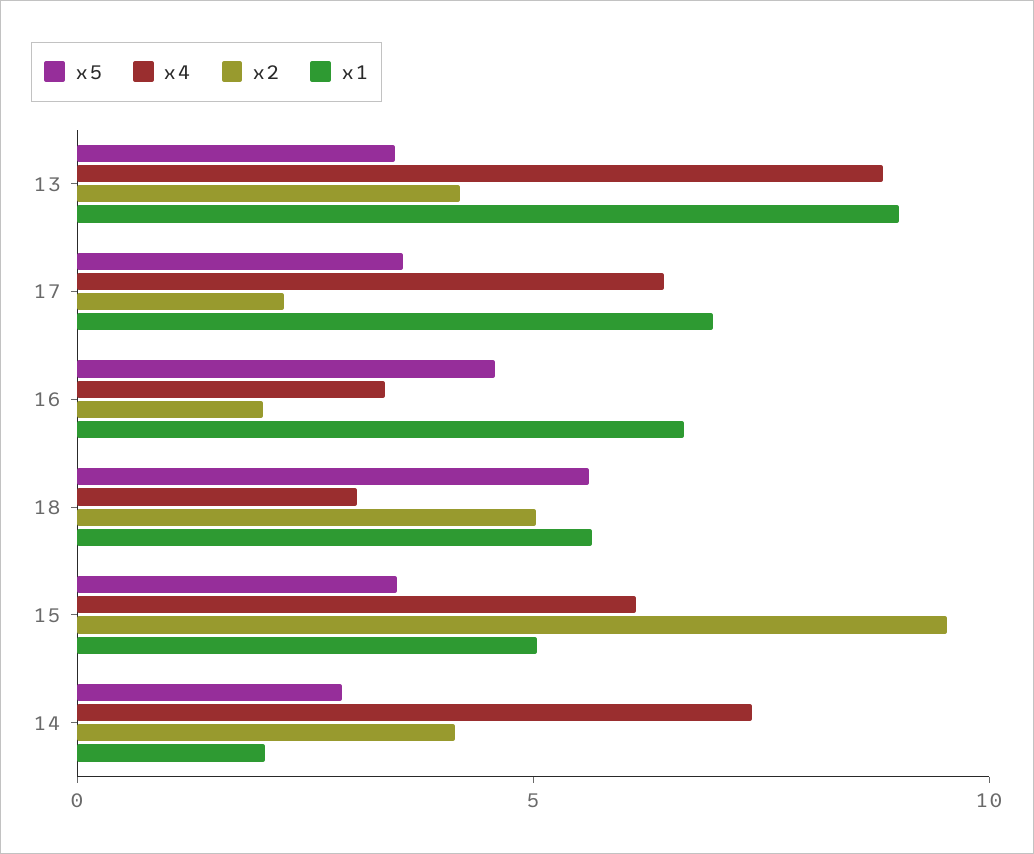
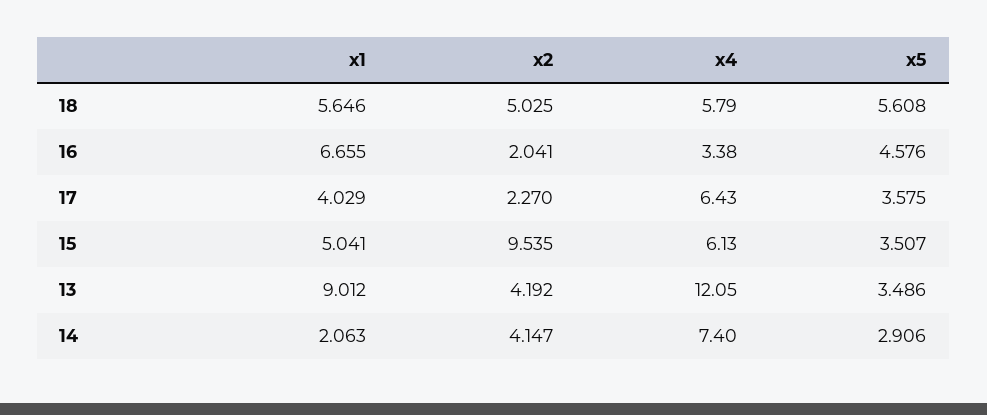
x4, 13: 9 -> 12.05
x1, 17: 7 -> 4.029
x4, 18: 3 -> 5.79

